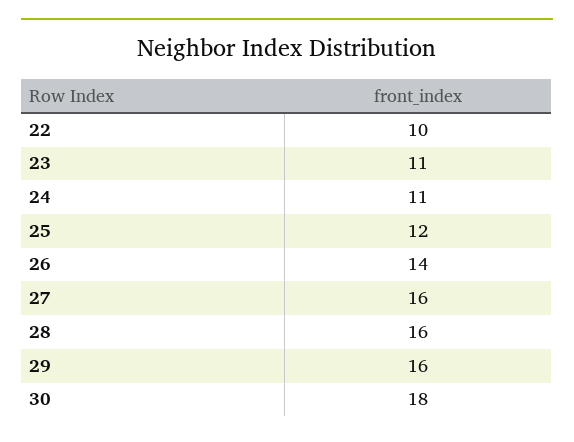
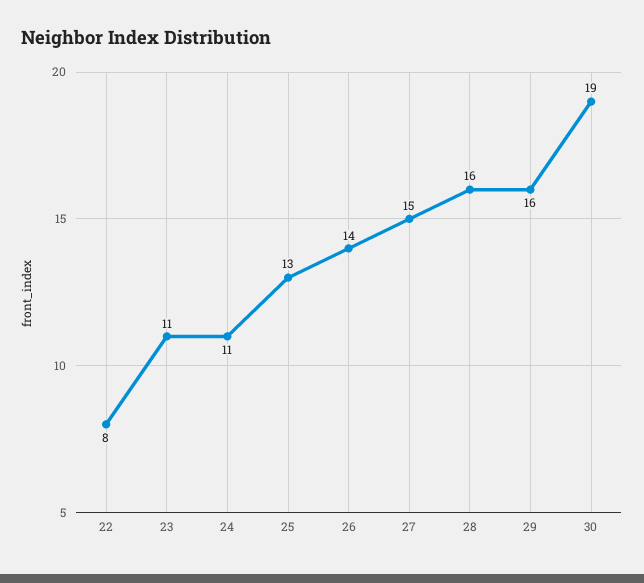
22: 10 -> 8
25: 12 -> 13
27: 16 -> 15
30: 18 -> 19

